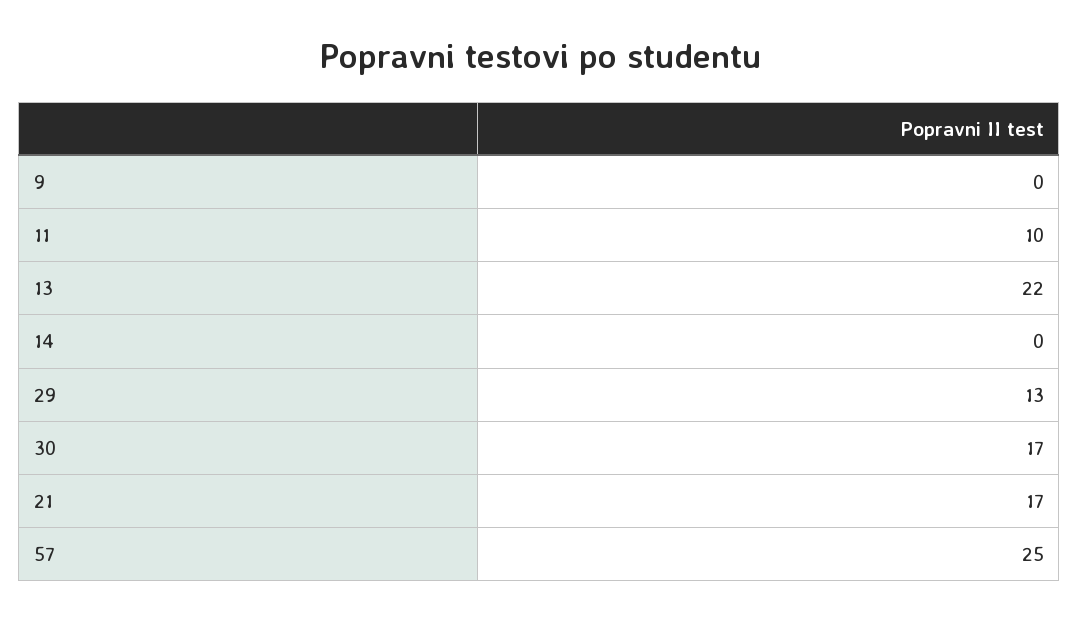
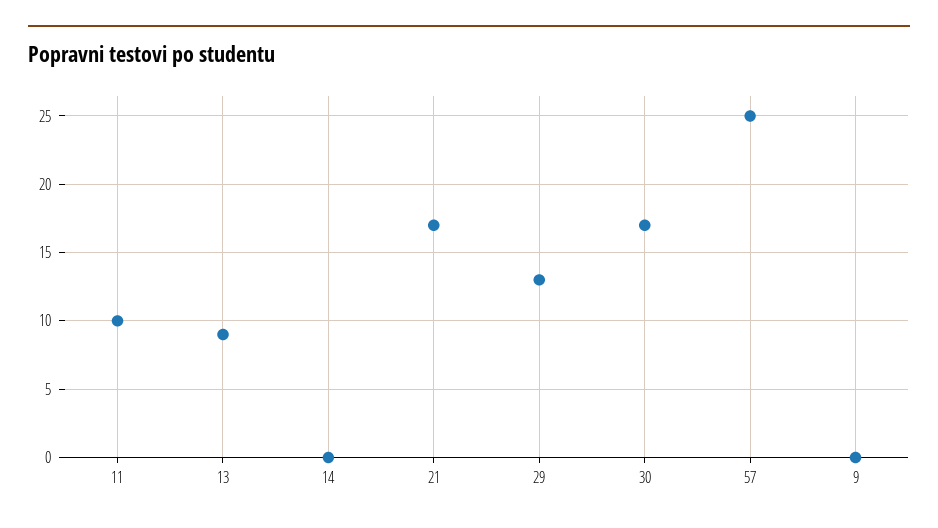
13: 22 -> 9

